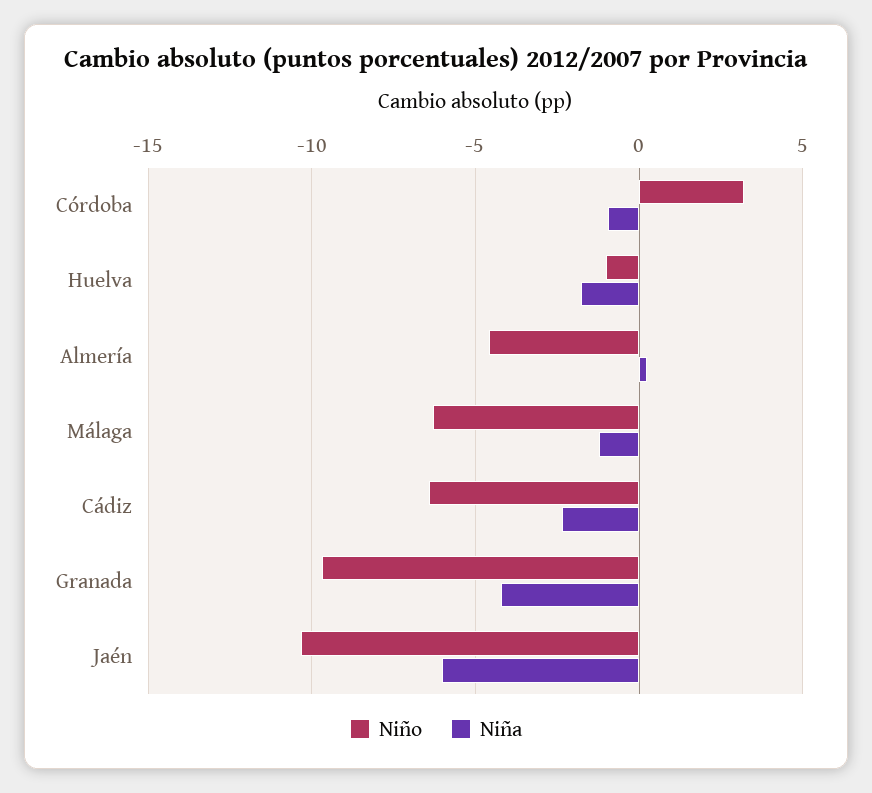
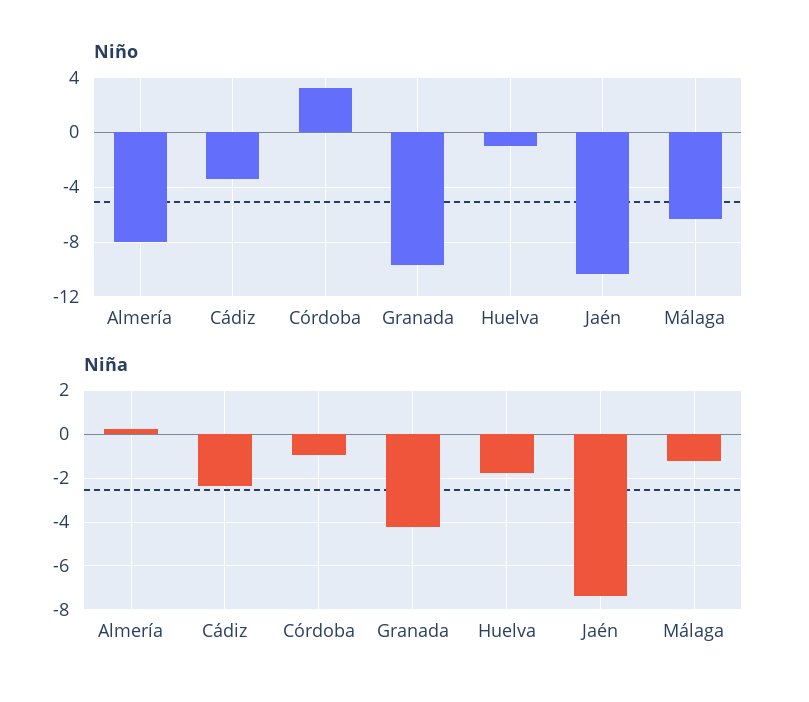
Niño, Almería: -4.5 -> -8
Niño, Cádiz: -6.5 -> -3.5
Niña, Jaén: -6 -> -7.5

